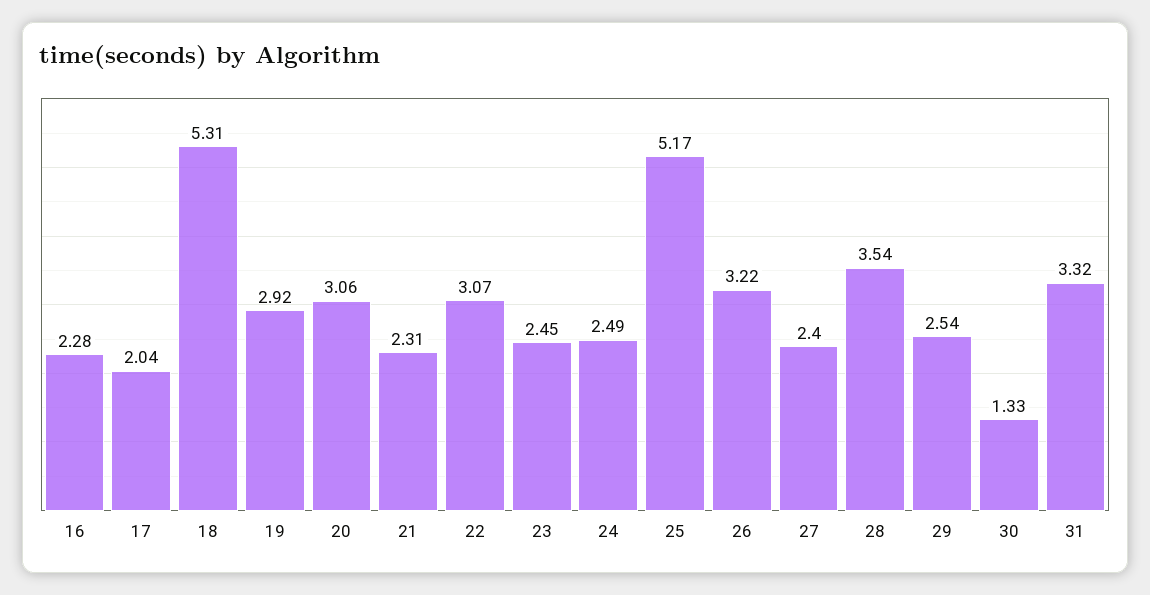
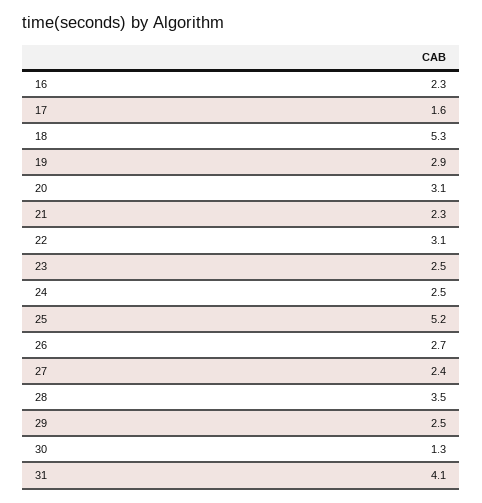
17: 2.04 -> 1.6
26: 3.22 -> 2.7
31: 3.32 -> 4.1

